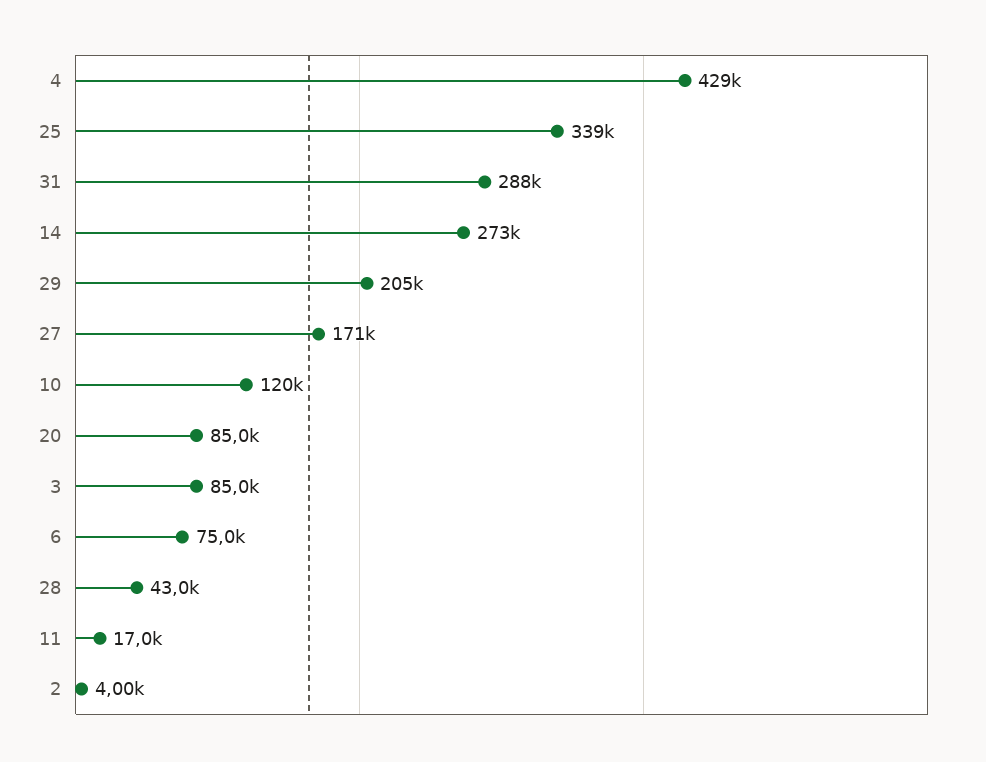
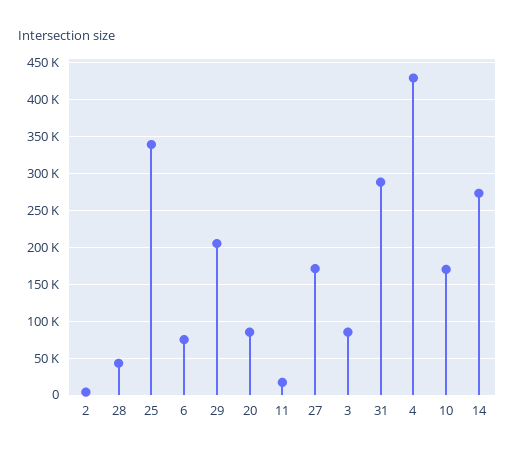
10: 120000 -> 170000

